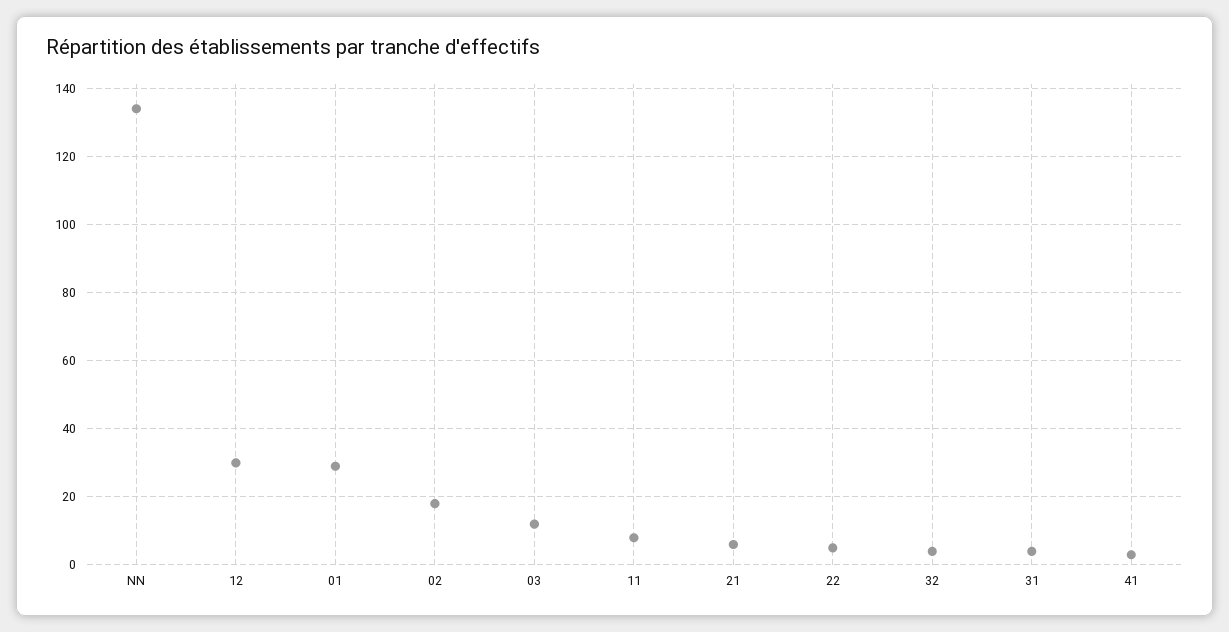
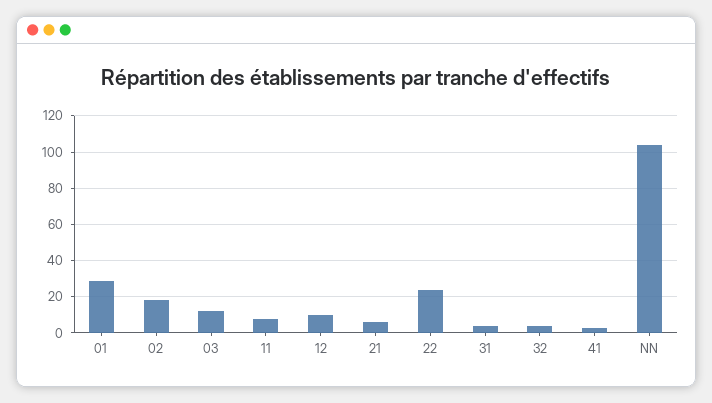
NN: 135 -> 105
12: 30 -> 10
22: 5 -> 25

